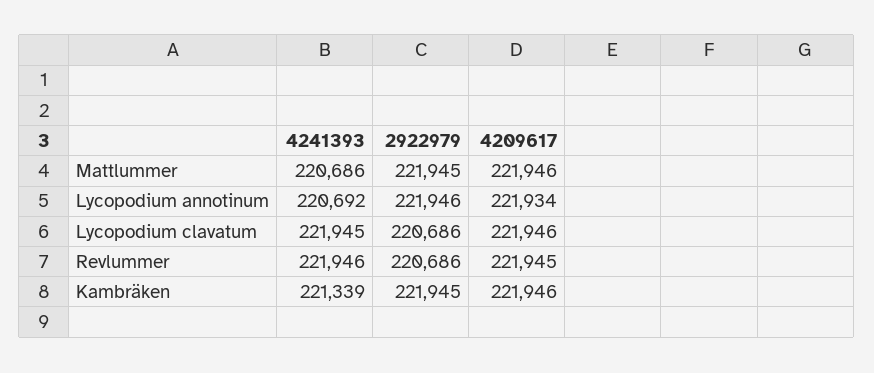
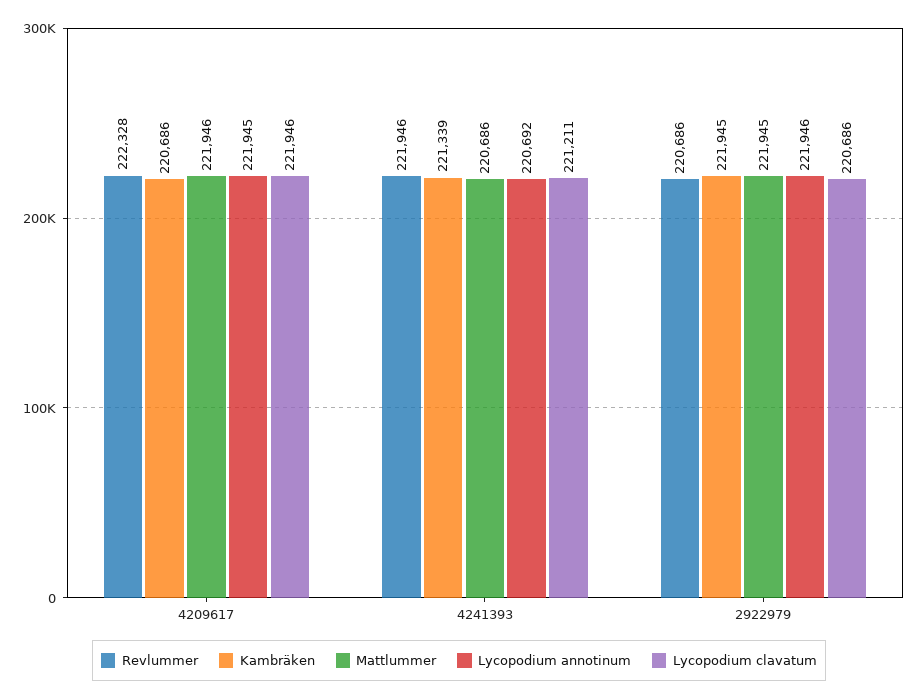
Lycopodium annotinum, 4209617: 221934 -> 221945
Lycopodium clavatum, 4241393: 221945 -> 221211
Revlummer, 4209617: 221945 -> 222328
Kambräken, 4209617: 221946 -> 220686

